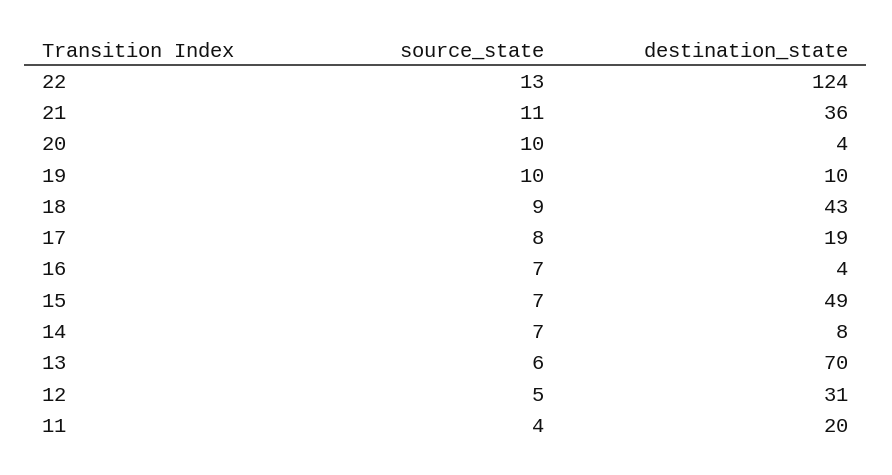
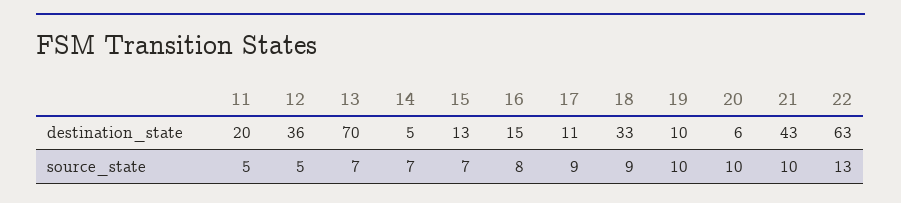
destination_state, 22: 124 -> 63
source_state, 21: 11 -> 10
destination_state, 21: 36 -> 43
destination_state, 20: 4 -> 6
destination_state, 18: 43 -> 33
source_state, 17: 8 -> 9
destination_state, 17: 19 -> 11
source_state, 16: 7 -> 8
destination_state, 16: 4 -> 15
destination_state, 15: 49 -> 13
destination_state, 14: 8 -> 5
source_state, 13: 6 -> 7
destination_state, 12: 31 -> 36
source_state, 11: 4 -> 5

